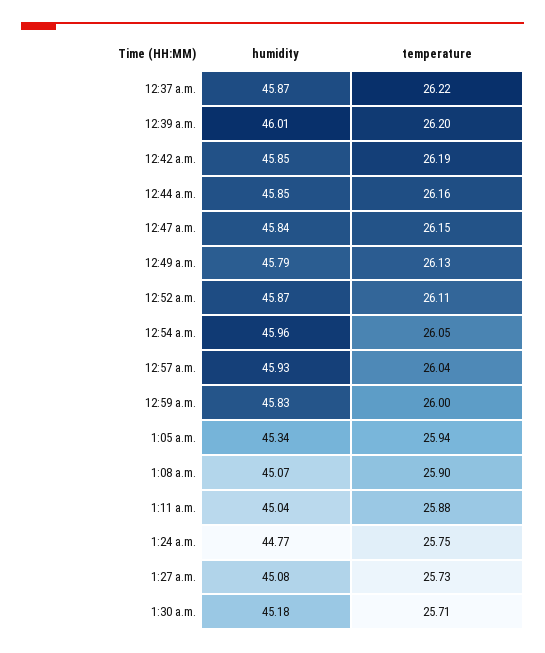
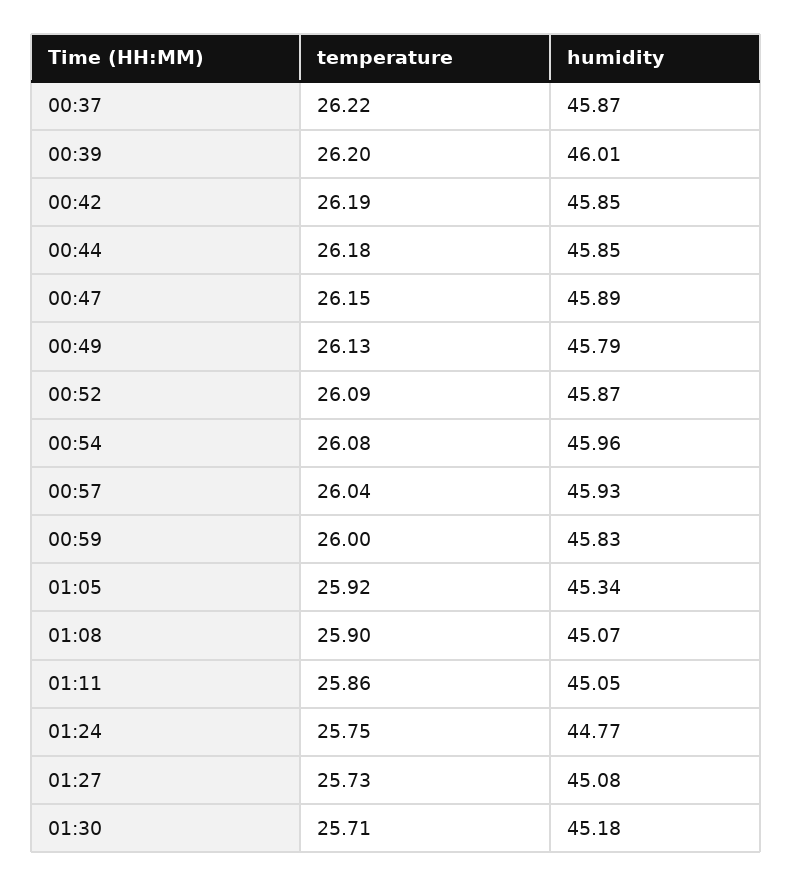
temperature, 12:44 a.m.: 26.16 -> 26.18
humidity, 12:47 a.m.: 45.84 -> 45.89
temperature, 12:52 a.m.: 26.11 -> 26.09
temperature, 12:54 a.m.: 26.05 -> 26.08
temperature, 1:05 a.m.: 25.94 -> 25.92
humidity, 1:11 a.m.: 45.04 -> 45.05
temperature, 1:11 a.m.: 25.88 -> 25.86

